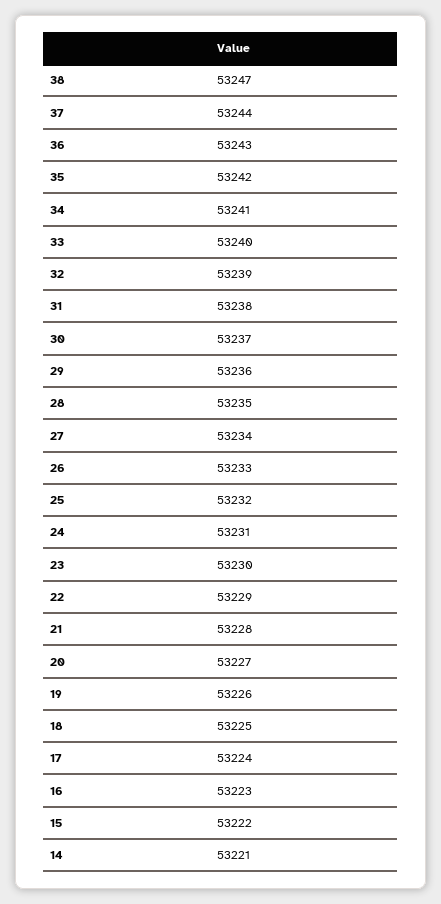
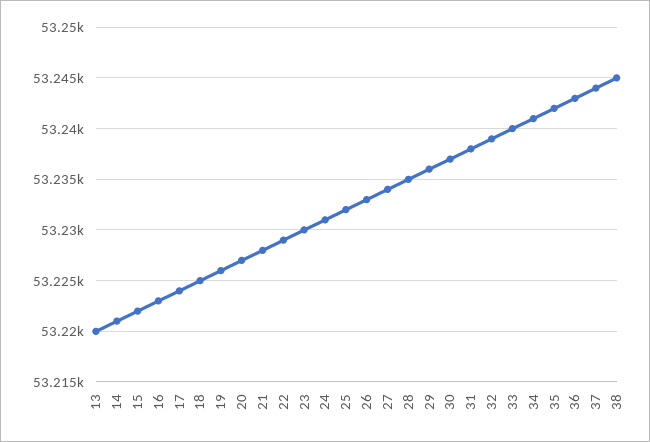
38: 53247 -> 53245
13: none -> 53220

